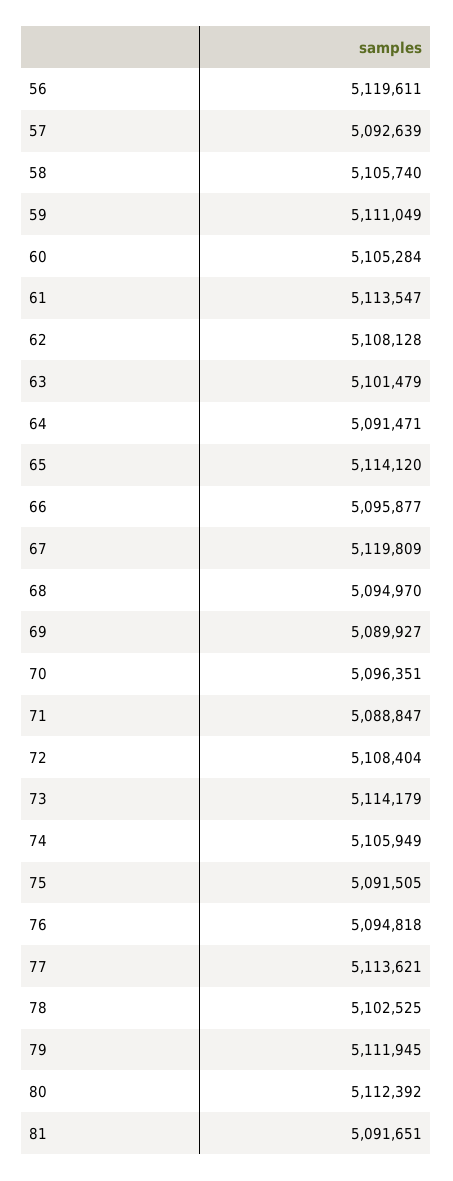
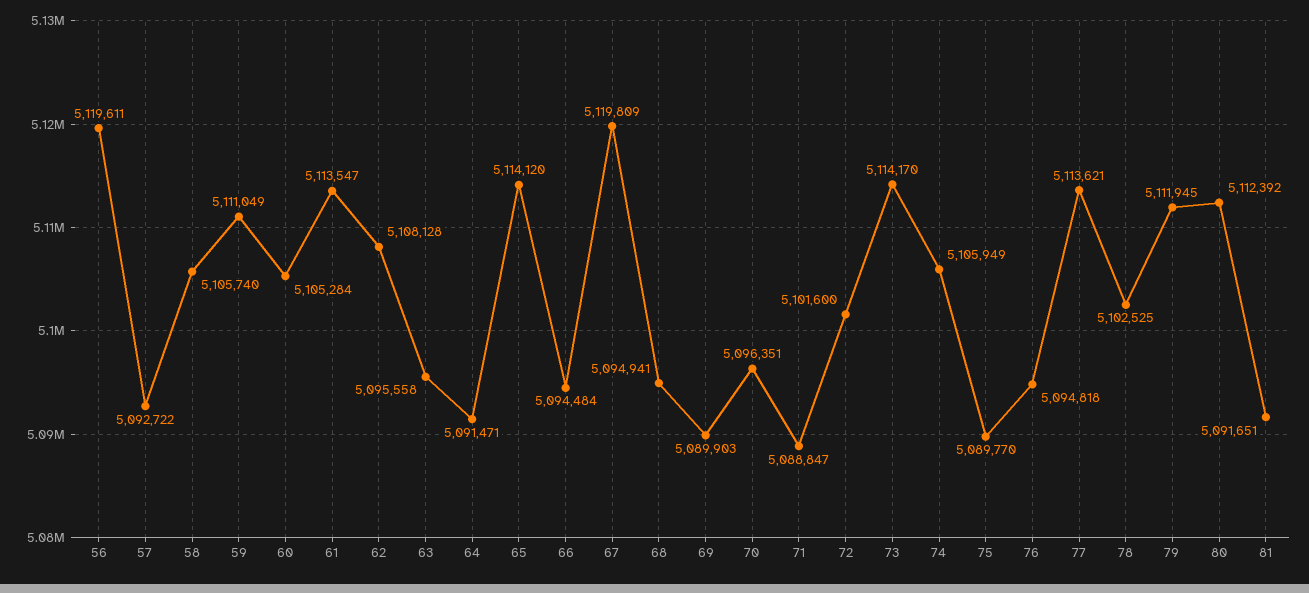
57: 5092639 -> 5092722
63: 5101479 -> 5095558
66: 5095877 -> 5094484
68: 5094970 -> 5094941
69: 5089927 -> 5089903
72: 5108404 -> 5101600
73: 5114179 -> 5114170
75: 5091505 -> 5089770

